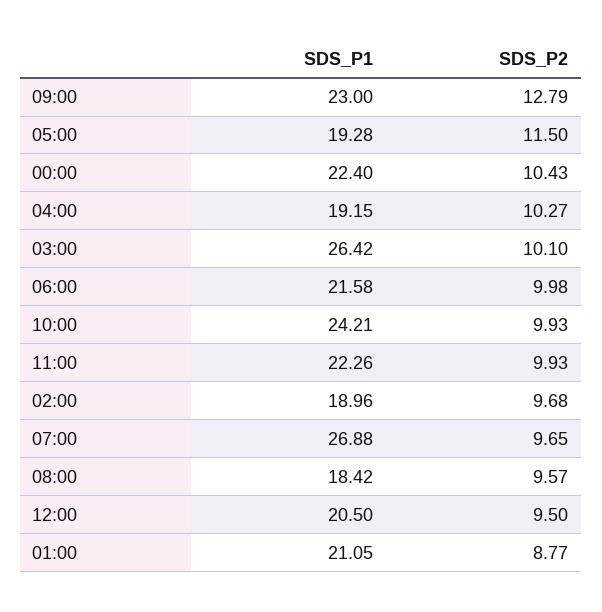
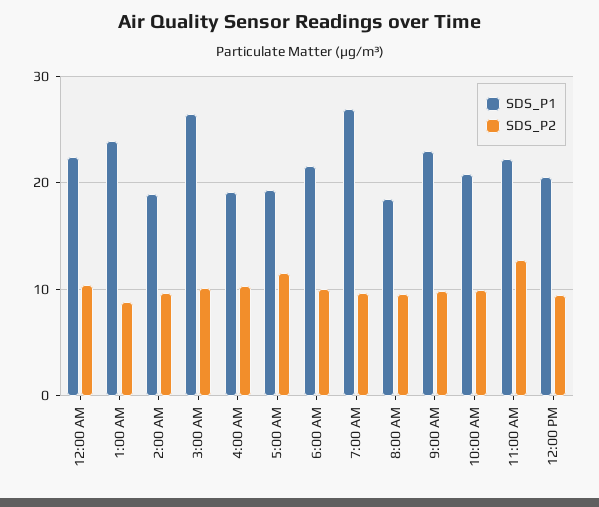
SDS_P2, 09:00: 12.79 -> 10
SDS_P1, 10:00: 24.21 -> 21
SDS_P2, 11:00: 9.93 -> 13
SDS_P1, 01:00: 21.05 -> 24

